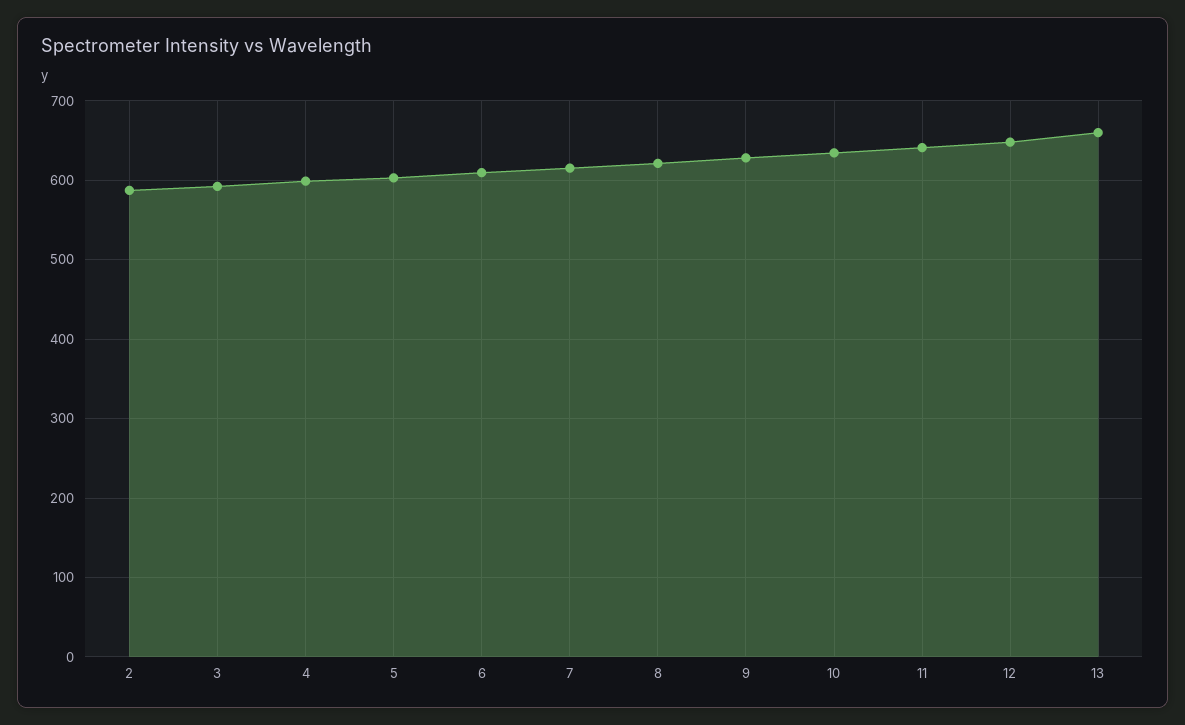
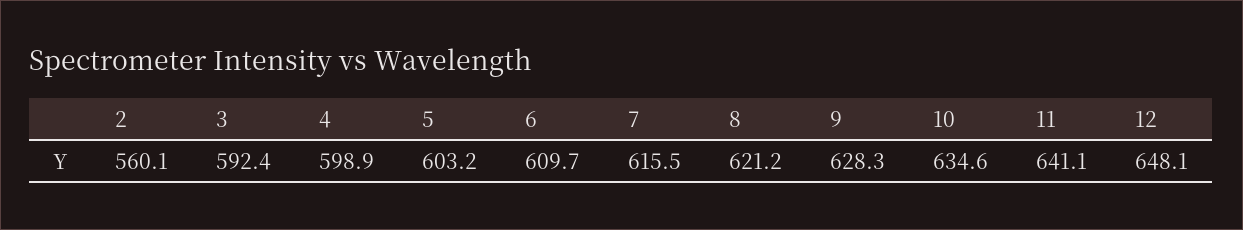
2: 590 -> 560.1
13: 660 -> none

